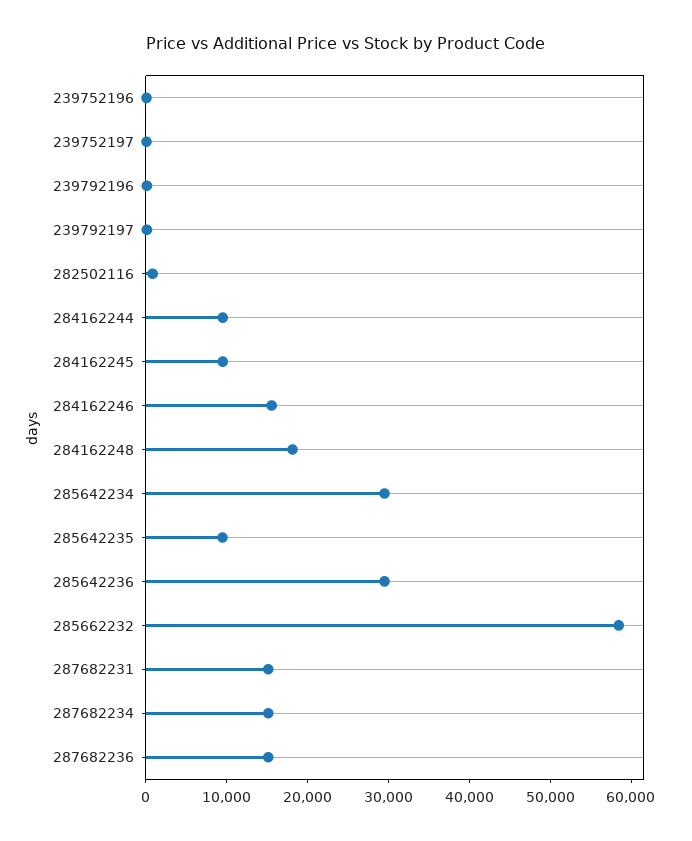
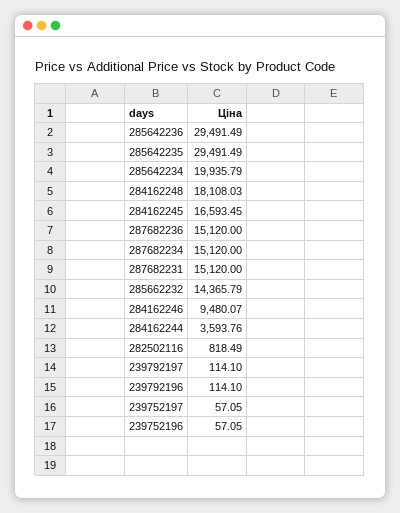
284162244: 10000 -> 3593.76
284162245: 10000 -> 16593.45
284162246: 16000 -> 9480.07
285642234: 30000 -> 19935.79
285642235: 10000 -> 29491.49
285662232: 58000 -> 14365.79

